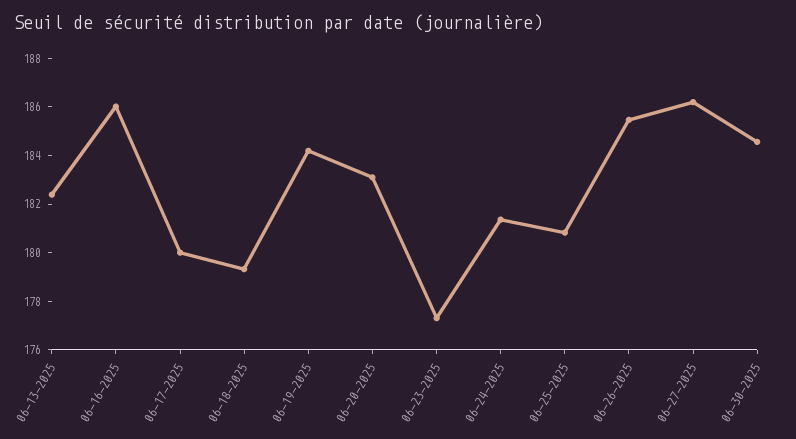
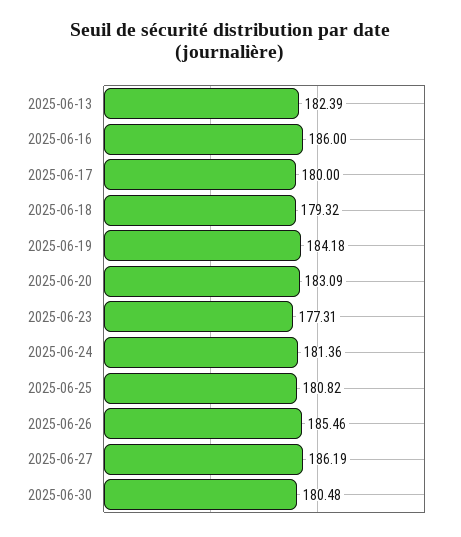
06-30-2025: 184.5 -> 180.48

